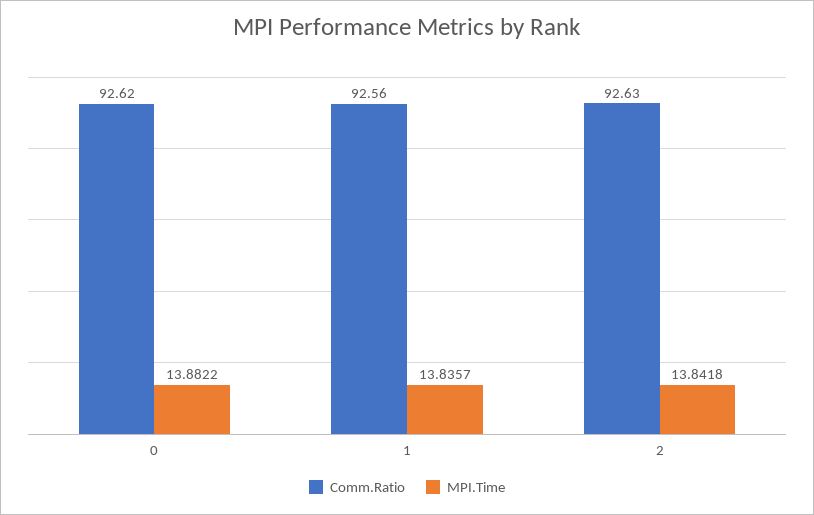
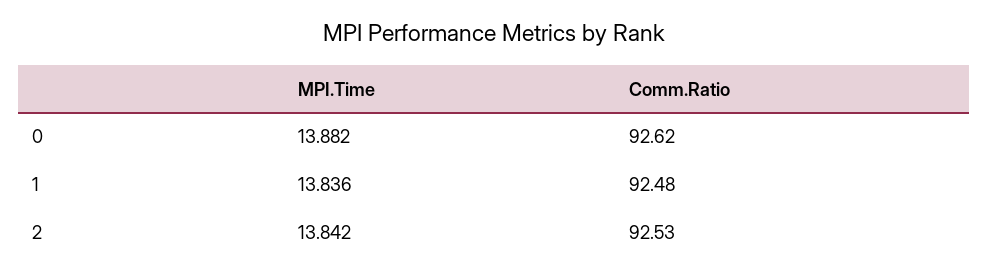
Comm.Ratio, 1: 92.56 -> 92.48
Comm.Ratio, 2: 92.63 -> 92.53

